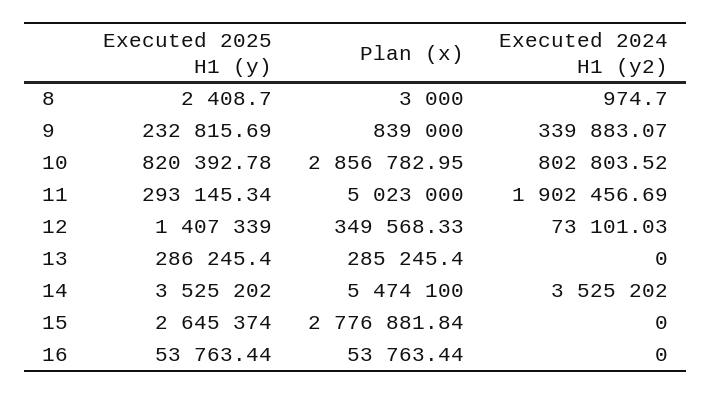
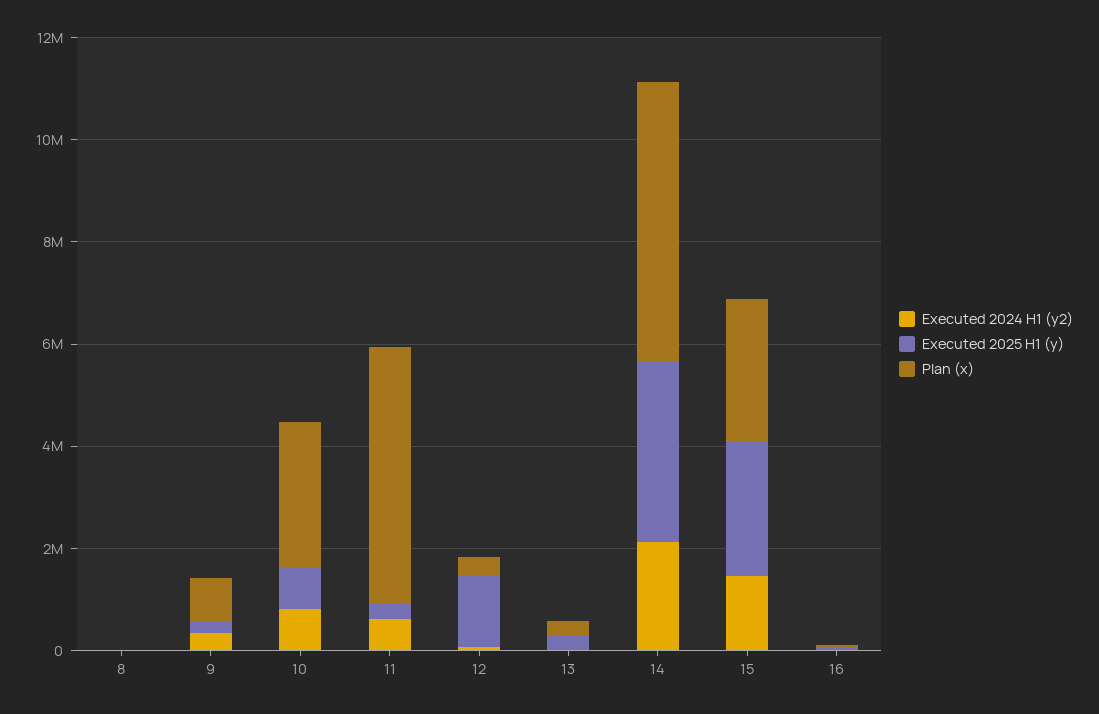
Executed 2024 H1 (y2), 11: 1902456.69 -> 500000
Executed 2024 H1 (y2), 14: 3525202 -> 2000000
Executed 2024 H1 (y2), 15: 0 -> 1500000

